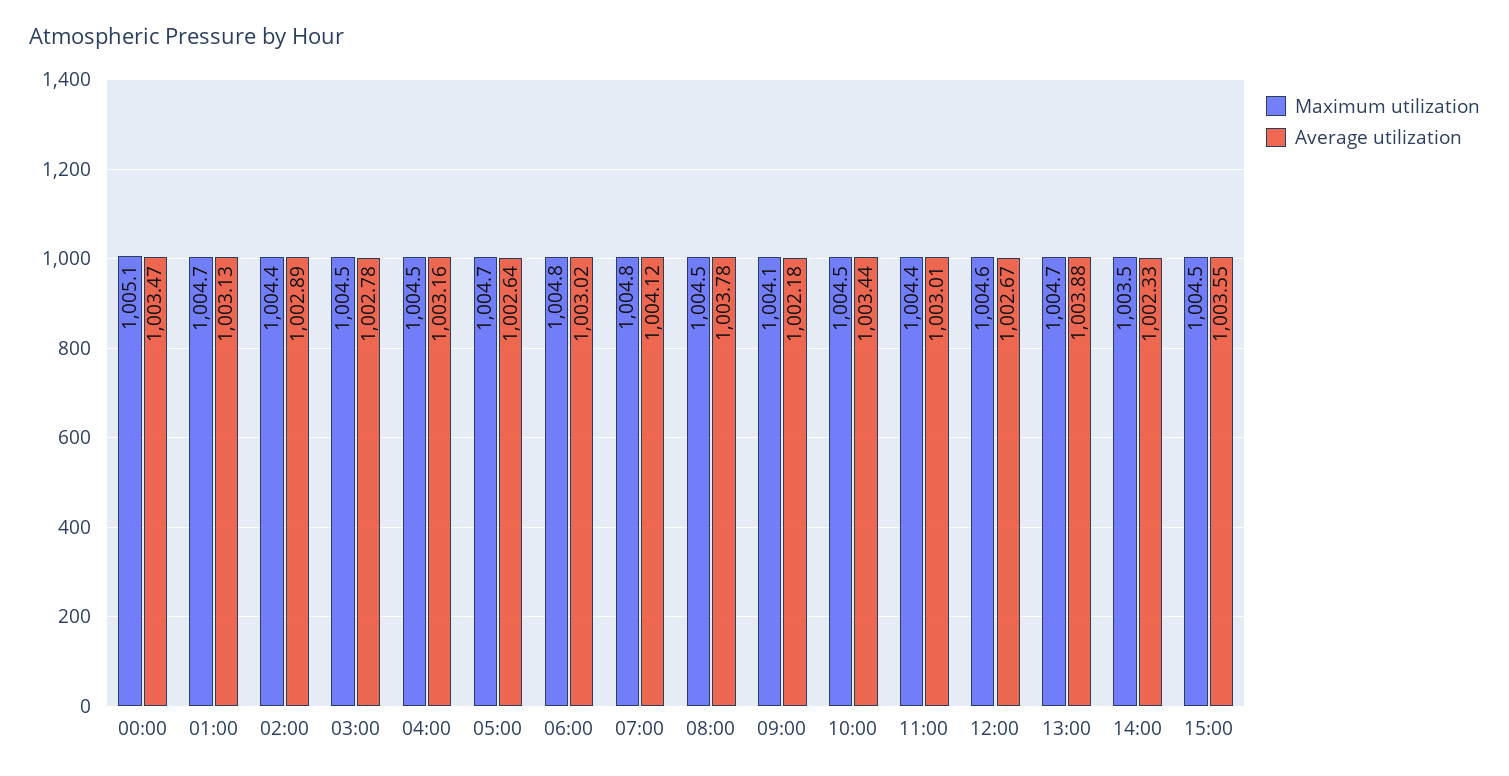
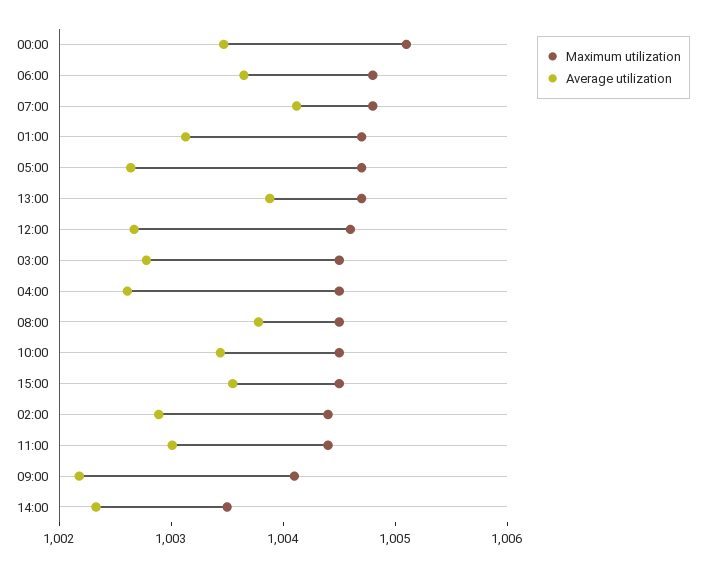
Average utilization, 04:00: 1003.16 -> 1002.6
Average utilization, 06:00: 1003.02 -> 1003.6

